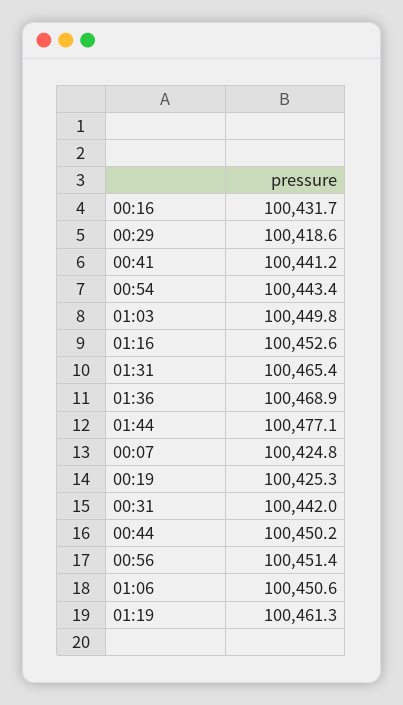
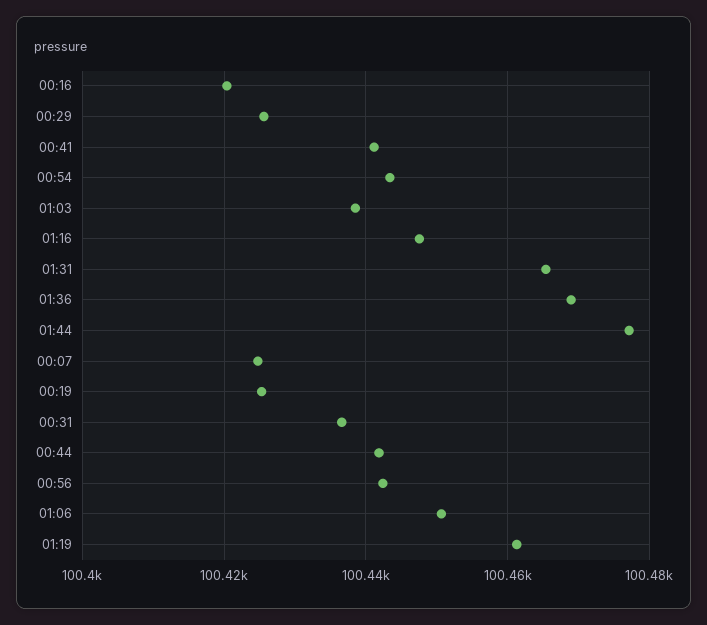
00:16: 100431.7 -> 100420
00:29: 100418.6 -> 100426
01:03: 100449.8 -> 100438
01:16: 100452.6 -> 100448
00:31: 100442 -> 100436
00:44: 100450.2 -> 100442
00:56: 100451.4 -> 100442

